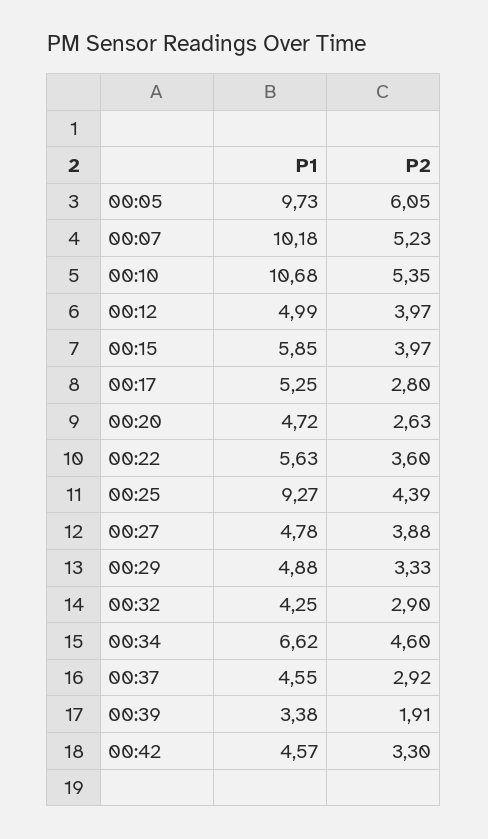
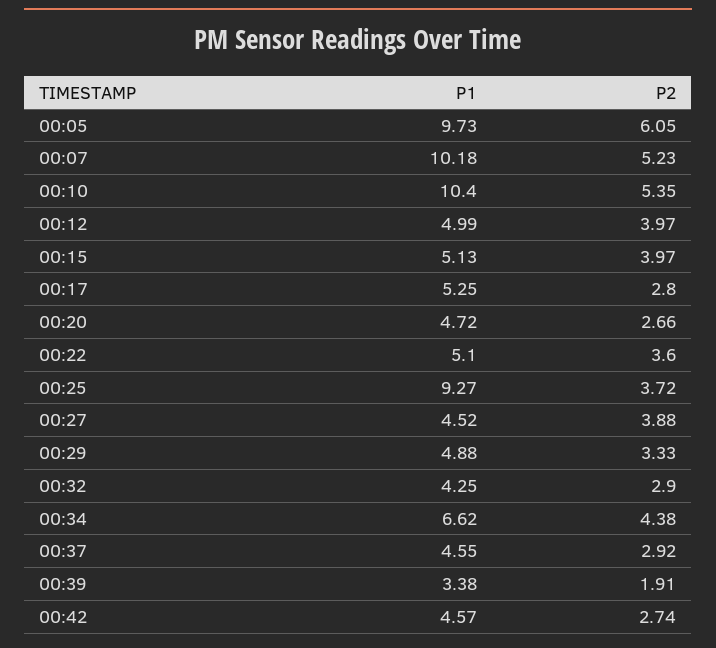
P1, 00:10: 10.68 -> 10.4
P1, 00:15: 5.85 -> 5.13
P2, 00:20: 2.63 -> 2.66
P1, 00:22: 5.63 -> 5.1
P2, 00:25: 4.39 -> 3.72
P1, 00:27: 4.78 -> 4.52
P2, 00:34: 4.6 -> 4.38
P2, 00:42: 3.3 -> 2.74

